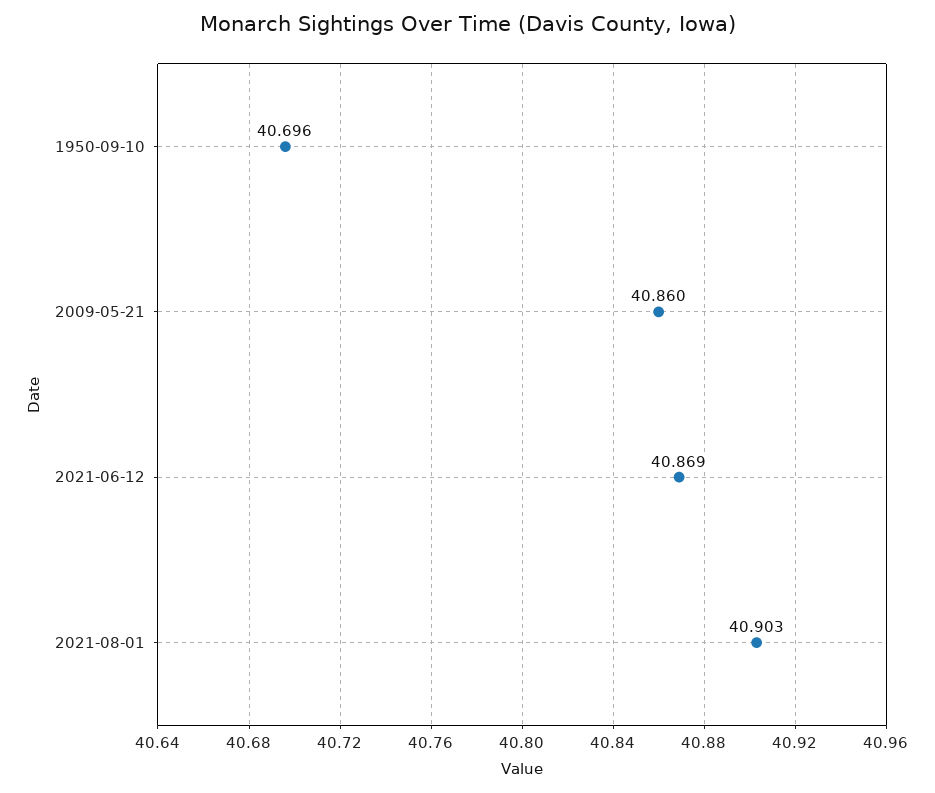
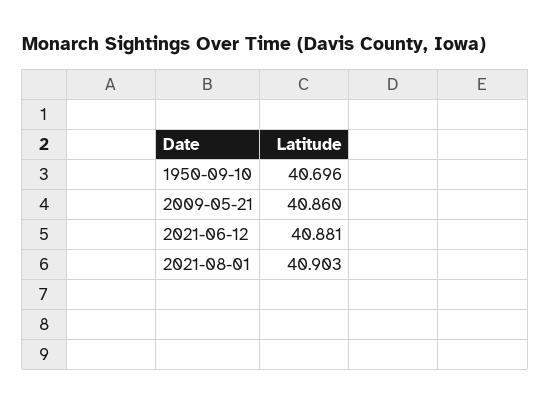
2021-06-12: 40.869 -> 40.881

